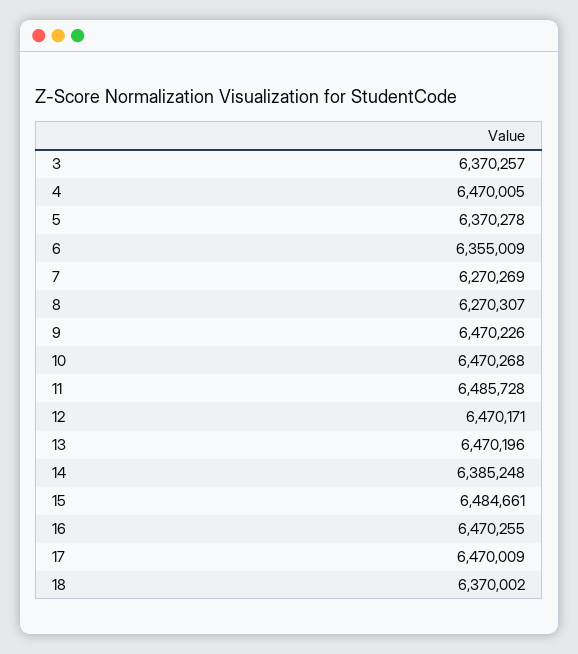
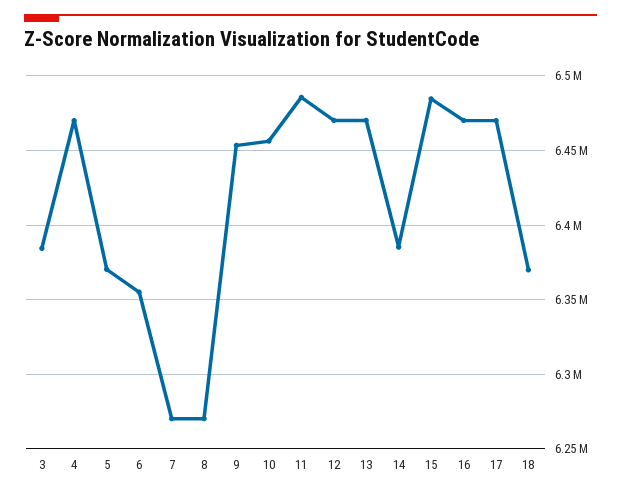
3: 6370257 -> 6385000
9: 6470226 -> 6455000
10: 6470268 -> 6455000

